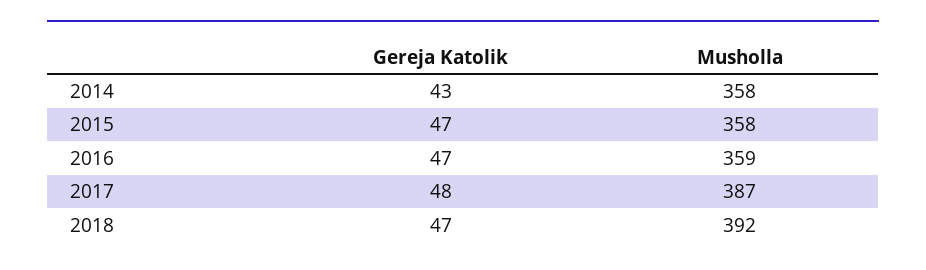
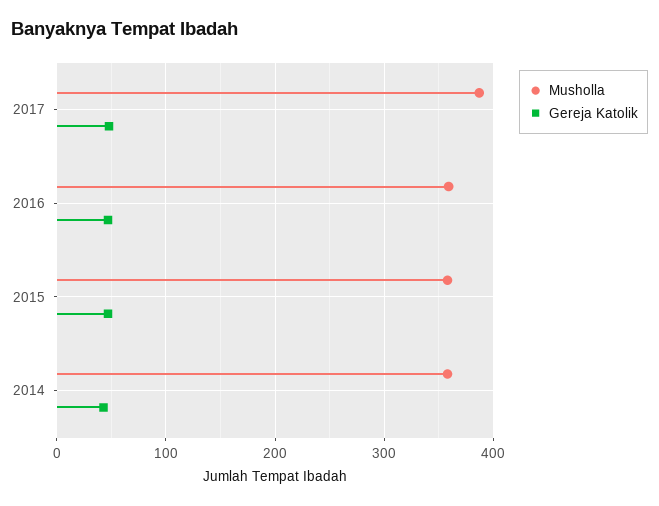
Gereja Katolik, 2018: 47 -> none
Musholla, 2018: 392 -> none

